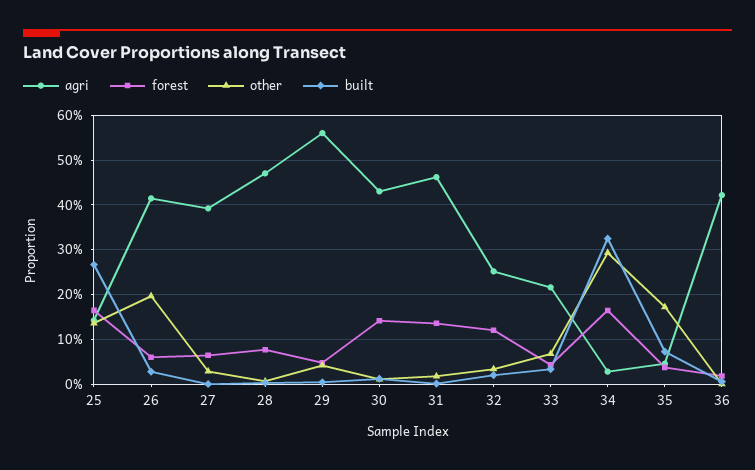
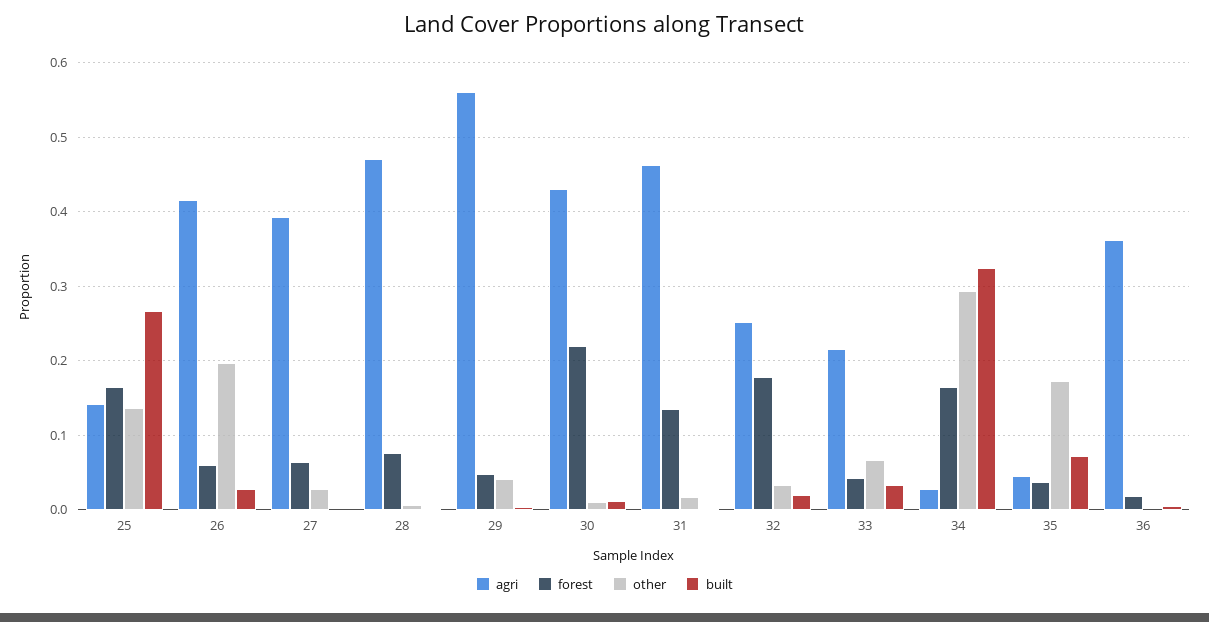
forest, 30: 0.14 -> 0.22
forest, 32: 0.12 -> 0.18
agri, 36: 0.42 -> 0.36

